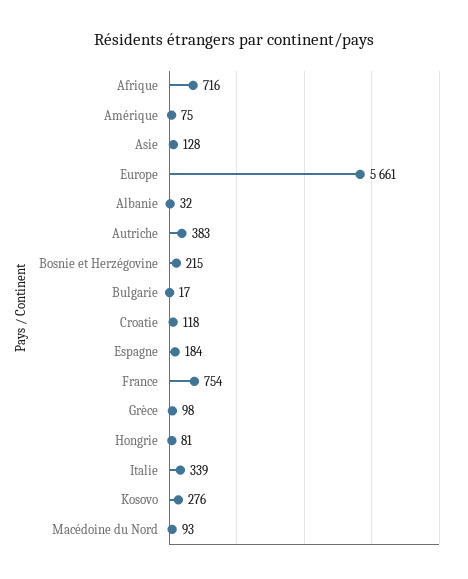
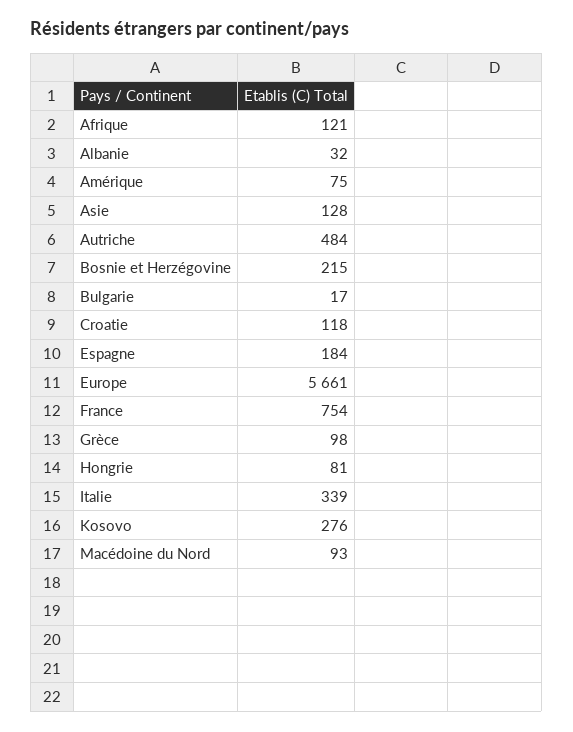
Afrique: 716 -> 121
Autriche: 383 -> 484

